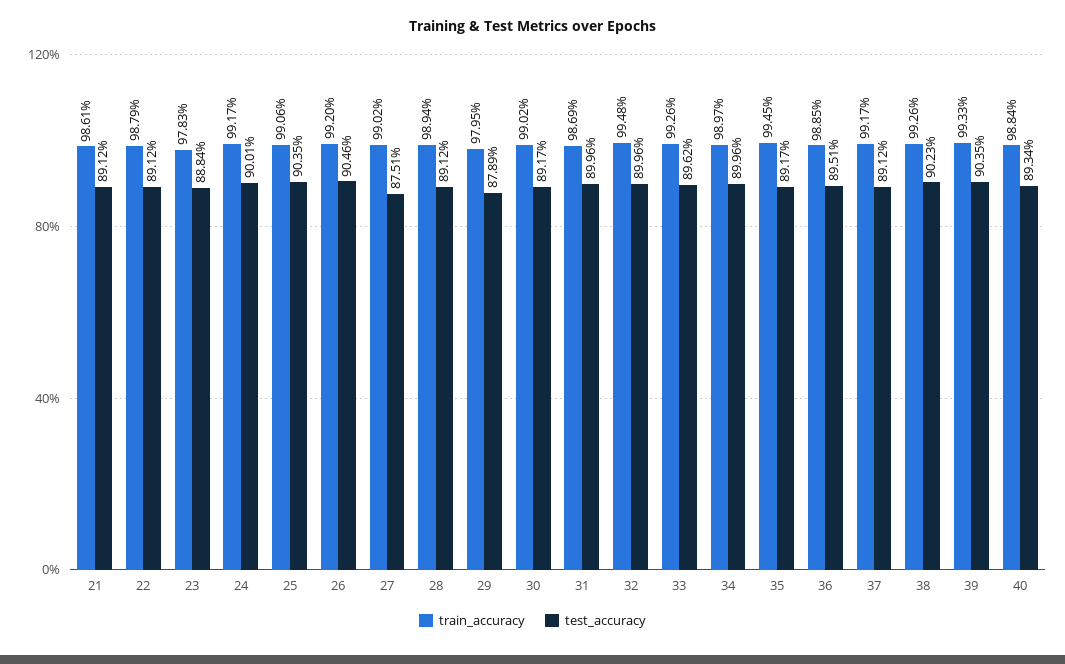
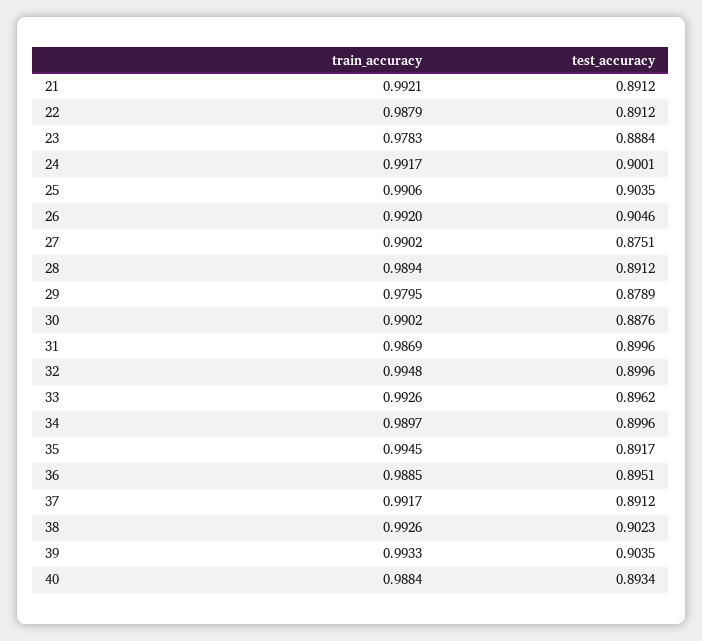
train_accuracy, 21: 0.9861 -> 0.9921
test_accuracy, 30: 0.8917 -> 0.8876

